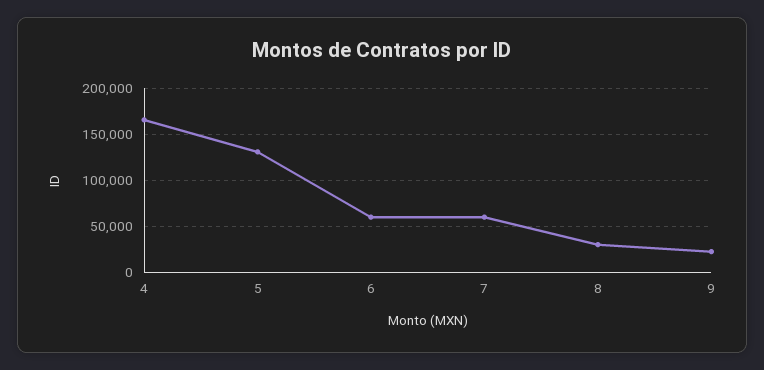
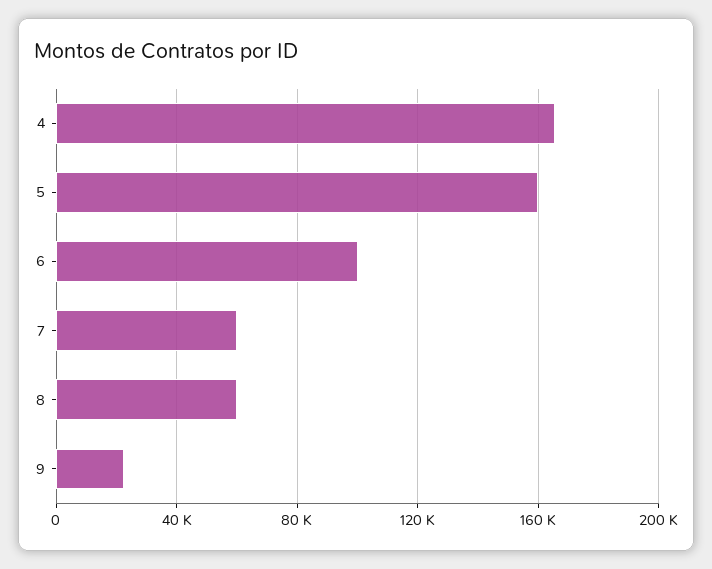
5: 130000 -> 160000
6: 60000 -> 100000
8: 30000 -> 60000

